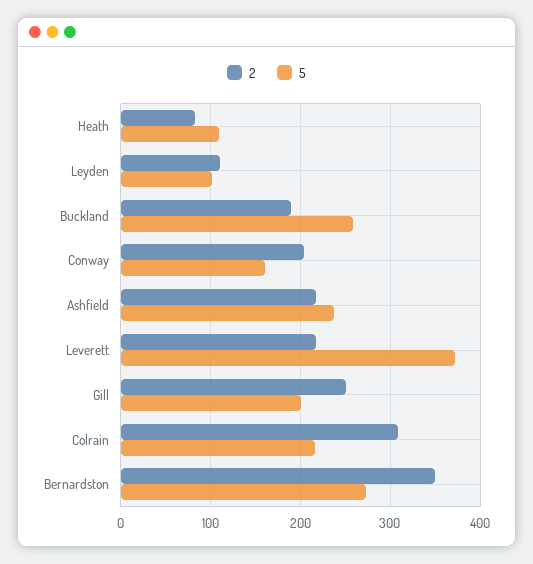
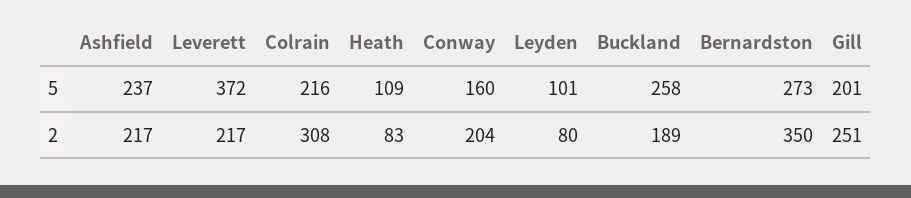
2, Leyden: 110 -> 80

